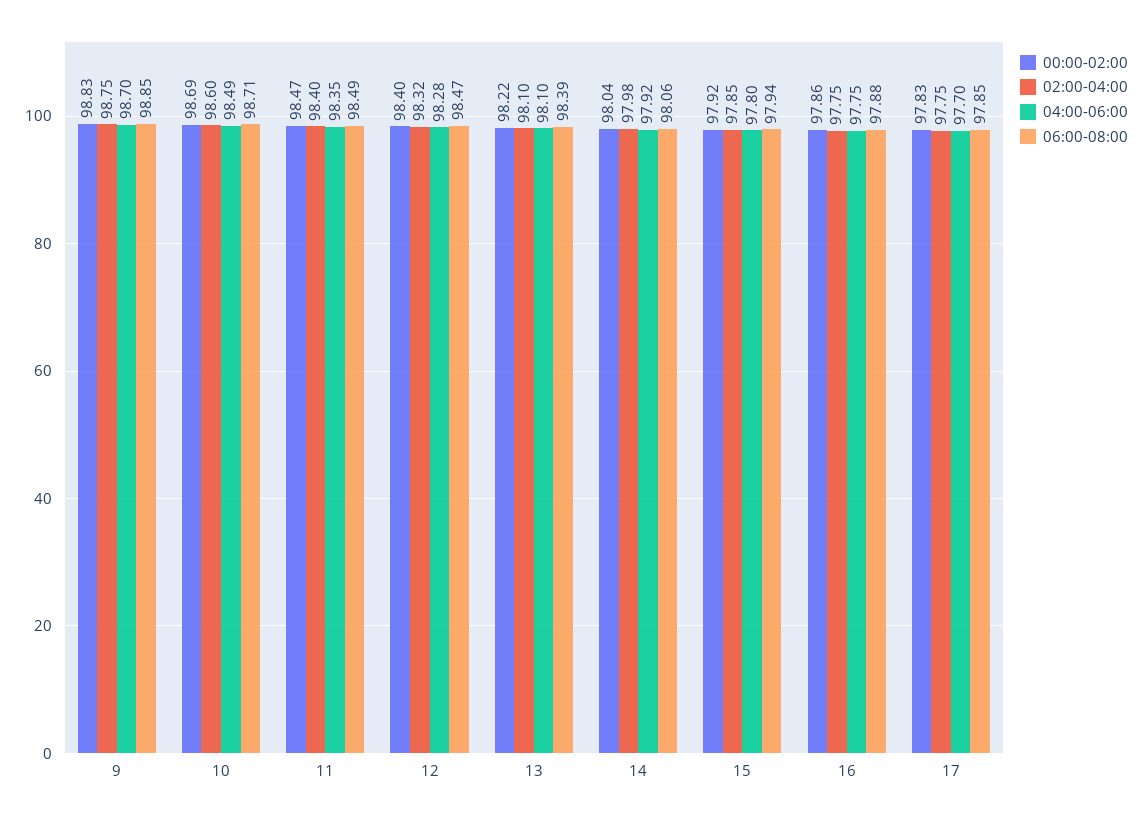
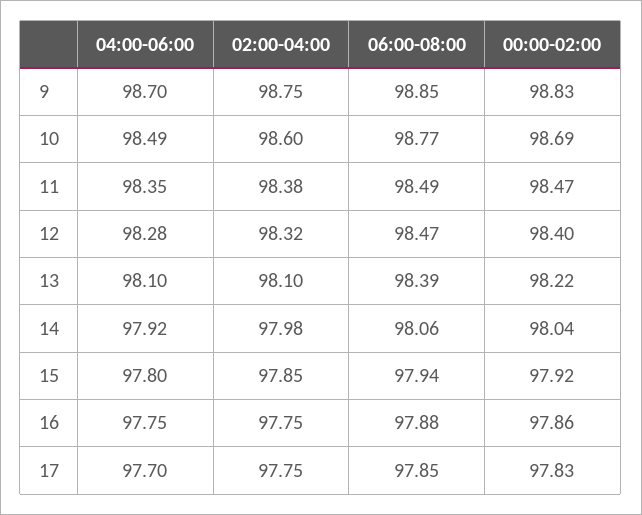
06:00-08:00, 10: 98.71 -> 98.77
02:00-04:00, 11: 98.4 -> 98.38

